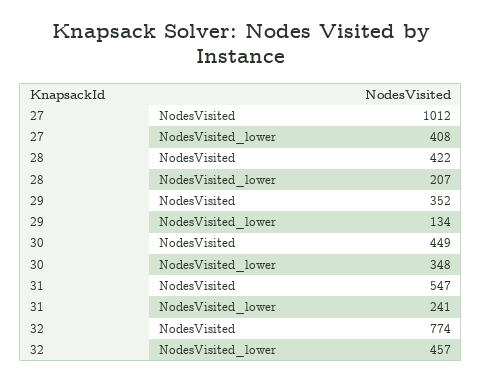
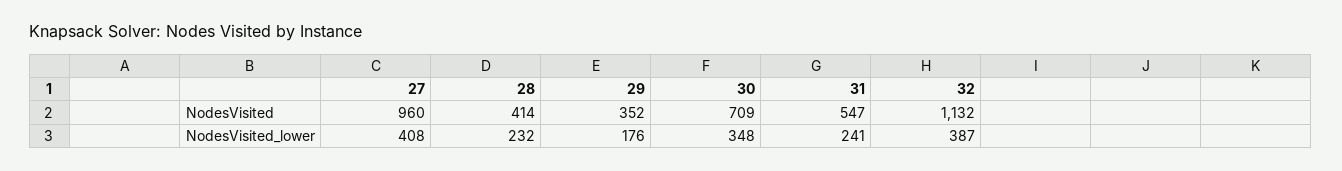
27, NodesVisited: 1012 -> 960
28, NodesVisited: 422 -> 414
28, NodesVisited_lower: 207 -> 232
29, NodesVisited_lower: 134 -> 176
30, NodesVisited: 449 -> 709
32, NodesVisited: 774 -> 1132
32, NodesVisited_lower: 457 -> 387

